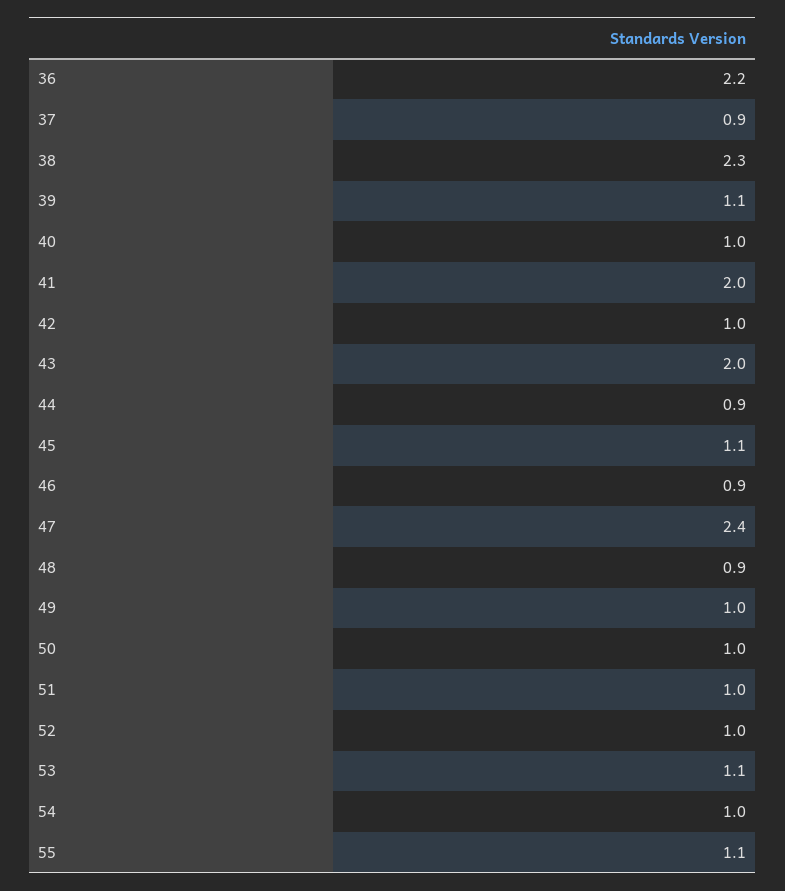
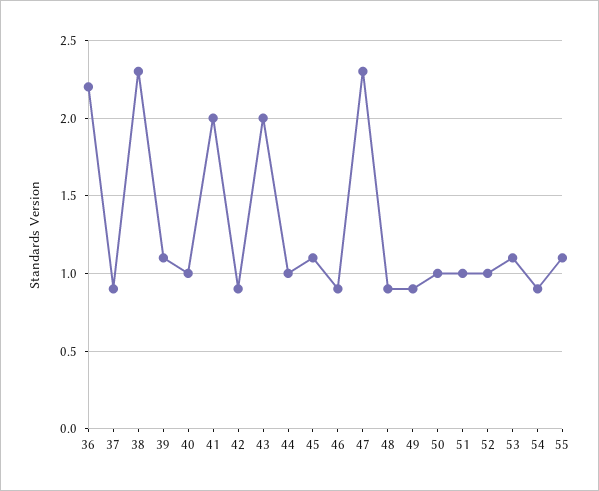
42: 1 -> 0.9
44: 0.9 -> 1
47: 2.4 -> 2.3
49: 1 -> 0.9
54: 1 -> 0.9

